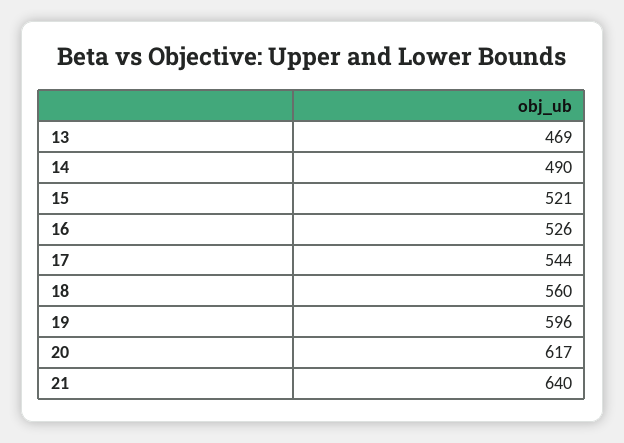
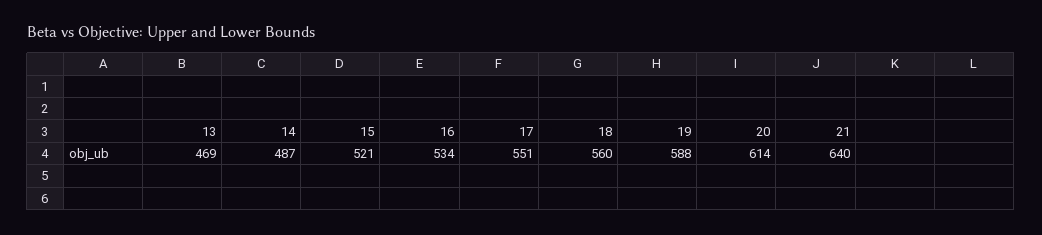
14: 490 -> 487
16: 526 -> 534
17: 544 -> 551
19: 596 -> 588
20: 617 -> 614

